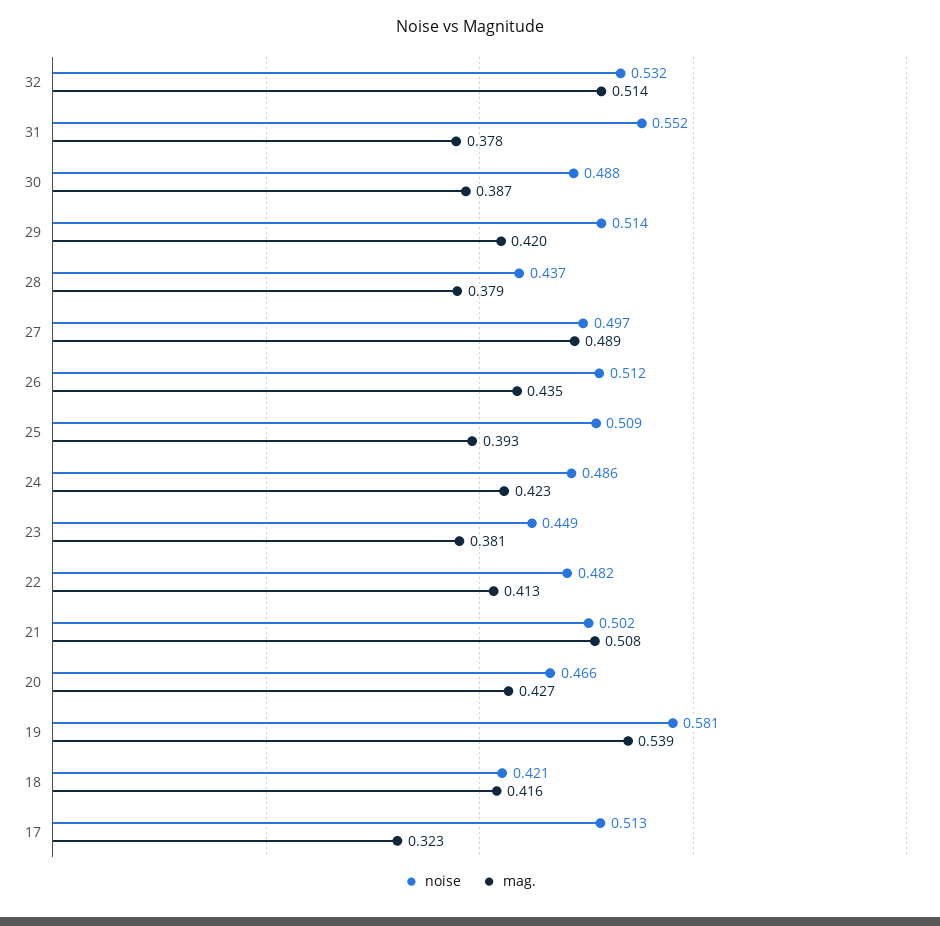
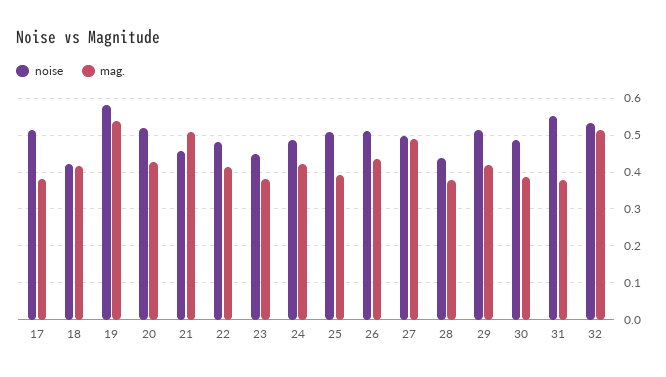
noise, 21: 0.502 -> 0.46
noise, 20: 0.466 -> 0.52
mag., 17: 0.323 -> 0.38

